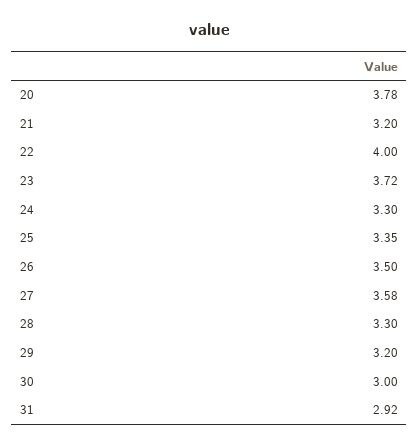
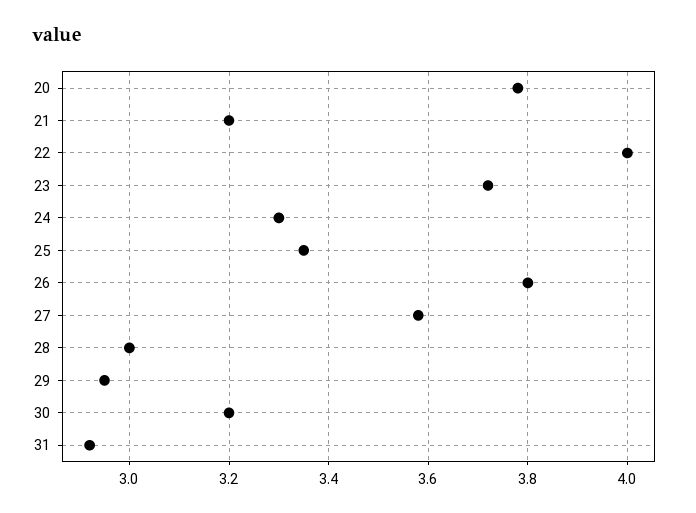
26: 3.5 -> 3.8
28: 3.3 -> 3
29: 3.2 -> 2.95
30: 3 -> 3.2

